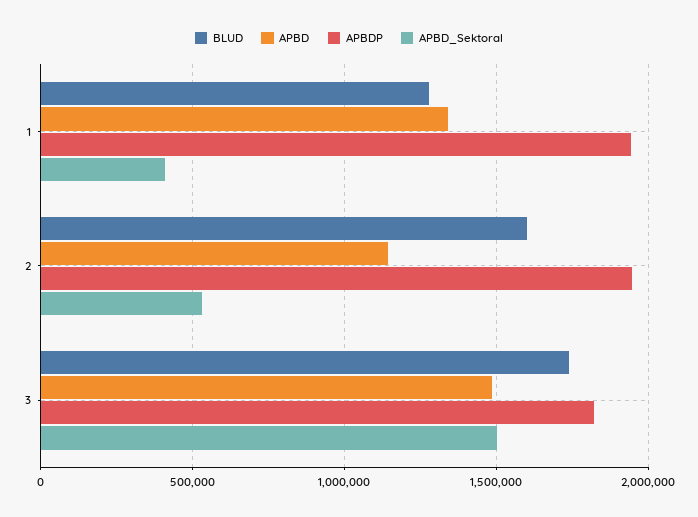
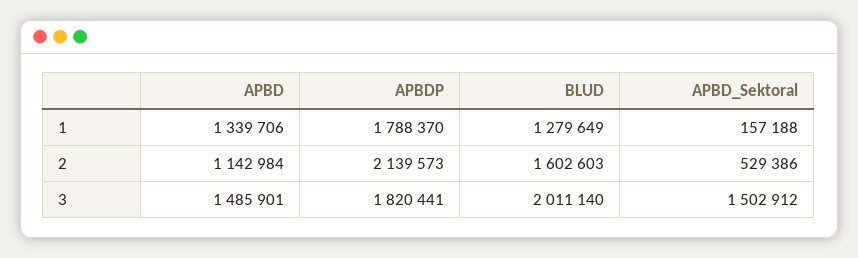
APBDP, 1: 1950000 -> 1788370
APBD_Sektoral, 1: 400000 -> 157188
APBDP, 2: 1950000 -> 2139573
BLUD, 3: 1750000 -> 2011140

